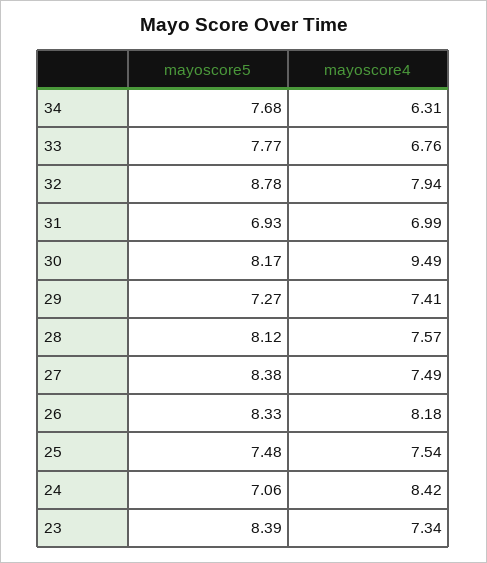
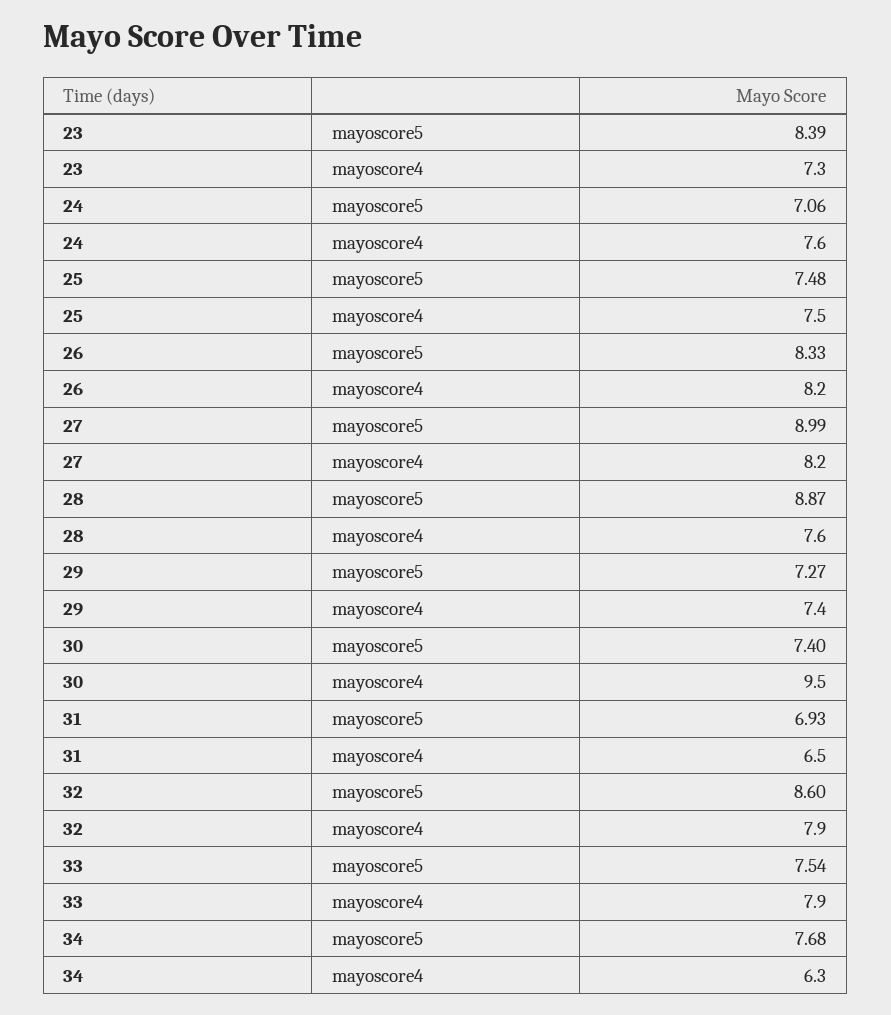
mayoscore5, 33: 7.77 -> 7.54
mayoscore4, 33: 6.76 -> 7.9
mayoscore5, 32: 8.78 -> 8.6
mayoscore4, 31: 6.99 -> 6.5
mayoscore5, 30: 8.17 -> 7.4
mayoscore5, 28: 8.12 -> 8.87
mayoscore5, 27: 8.38 -> 8.99
mayoscore4, 27: 7.49 -> 8.2
mayoscore4, 24: 8.42 -> 7.6

